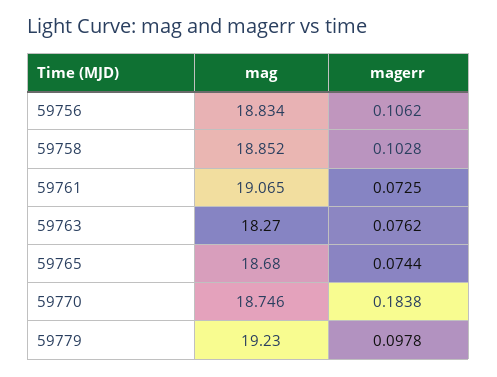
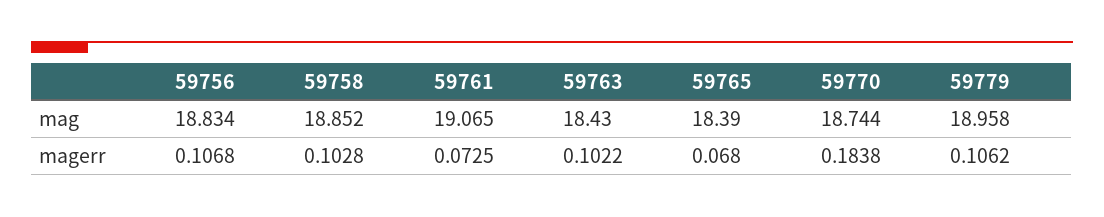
magerr, 59756: 0.1062 -> 0.1068
mag, 59763: 18.27 -> 18.43
magerr, 59763: 0.0762 -> 0.1022
mag, 59765: 18.68 -> 18.39
magerr, 59765: 0.0744 -> 0.068
mag, 59770: 18.746 -> 18.744
mag, 59779: 19.23 -> 18.958
magerr, 59779: 0.0978 -> 0.1062

